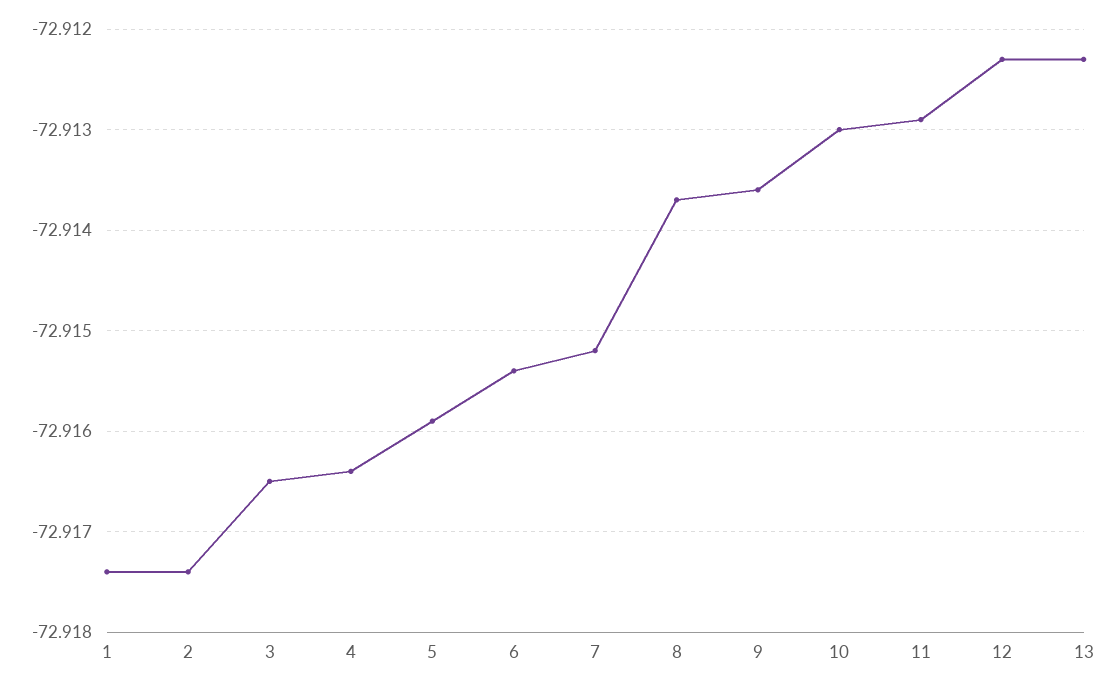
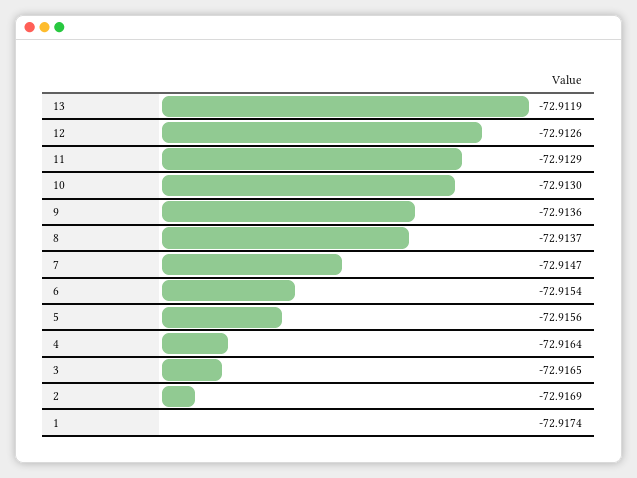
2: -72.9174 -> -72.9169
5: -72.9159 -> -72.9156
7: -72.9152 -> -72.9147
12: -72.9123 -> -72.9126
13: -72.9123 -> -72.9119

